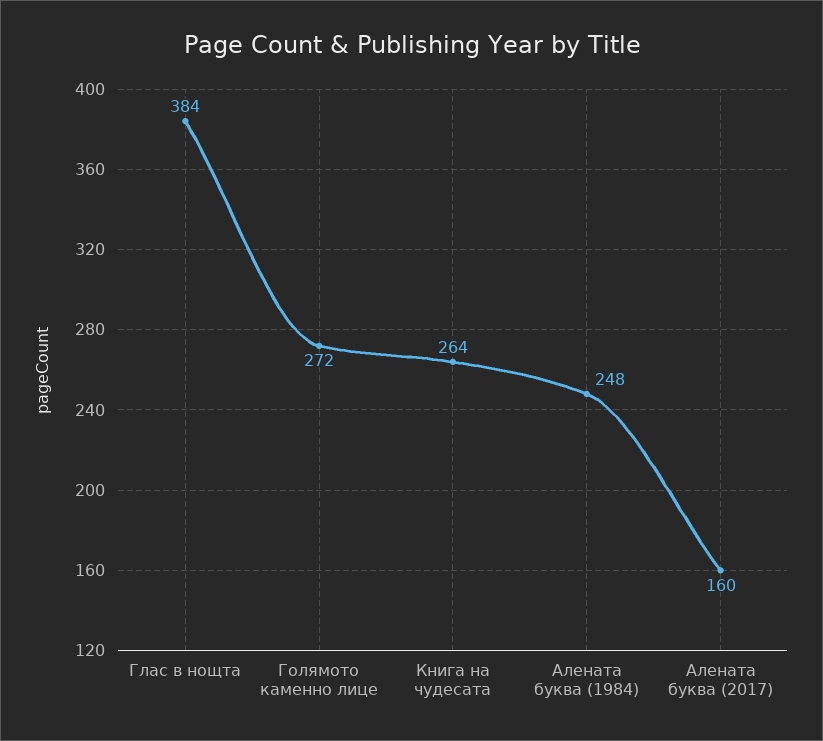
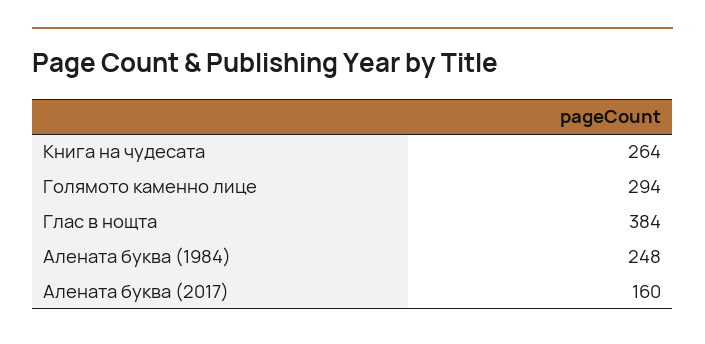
Голямото каменно лице: 272 -> 294

